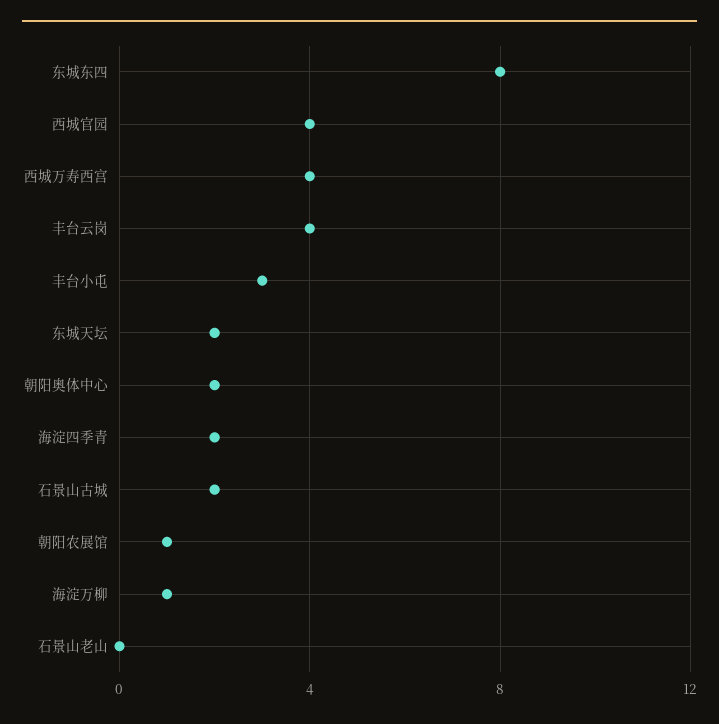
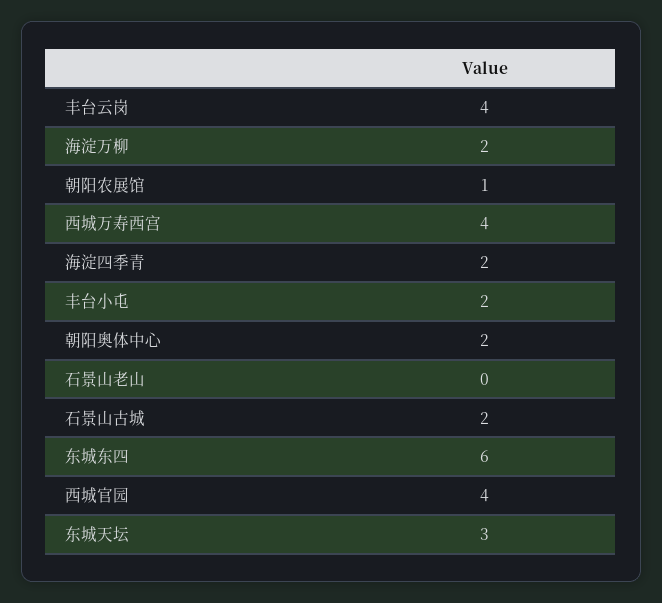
东城东四: 8 -> 6
丰台小屯: 3 -> 2
东城天坛: 2 -> 3
海淀万柳: 1 -> 2

